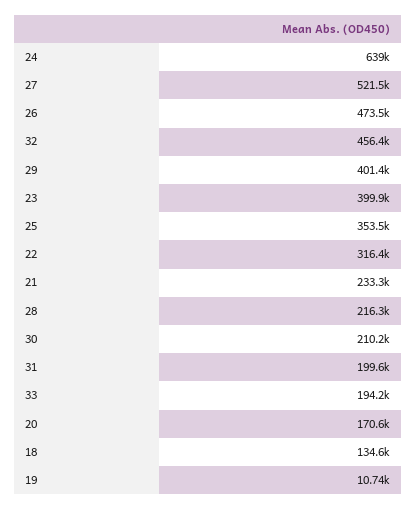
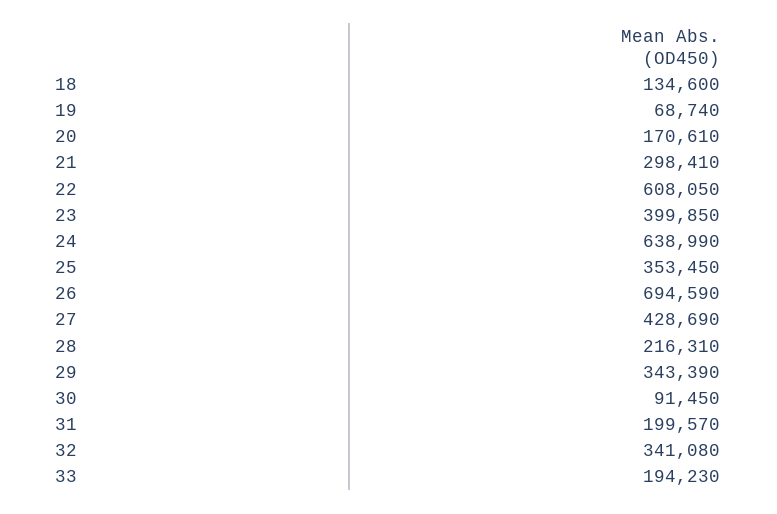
27: 521500 -> 428690
26: 473500 -> 694590
32: 456400 -> 341080
29: 401400 -> 343390
22: 316400 -> 608050
21: 233300 -> 298410
30: 210200 -> 91450
19: 10740 -> 68740

